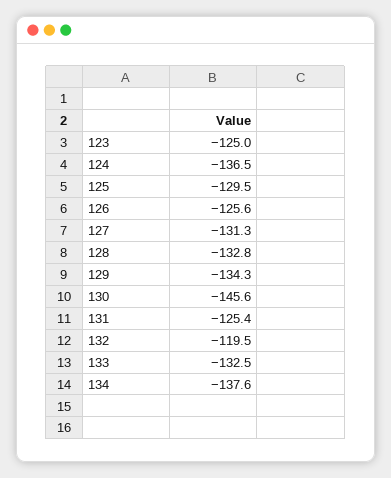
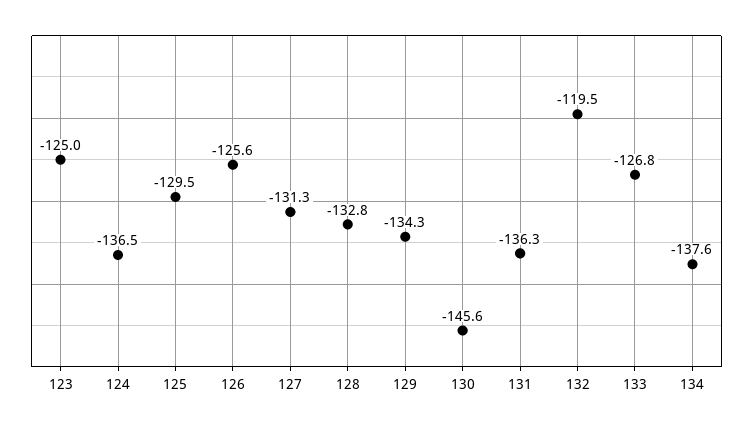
131: -125.4 -> -136.3
133: -132.5 -> -126.8

